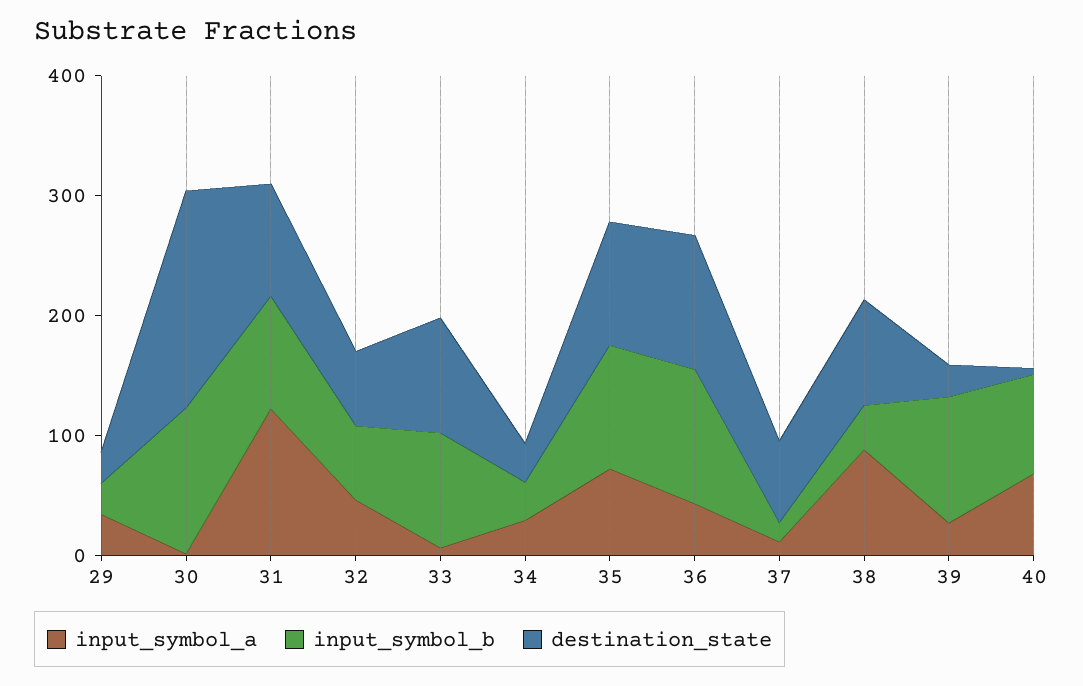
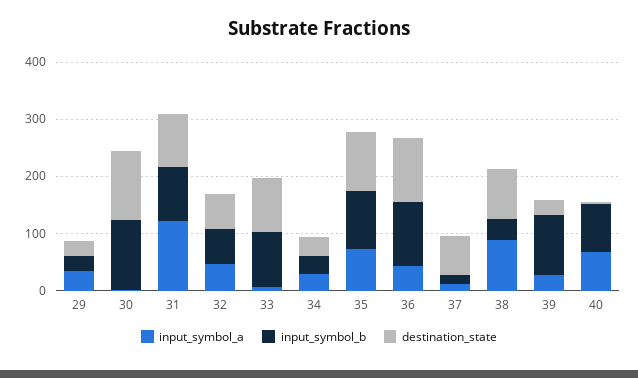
destination_state, 30: 180 -> 120

